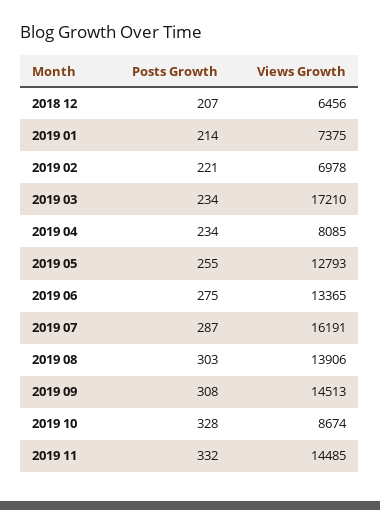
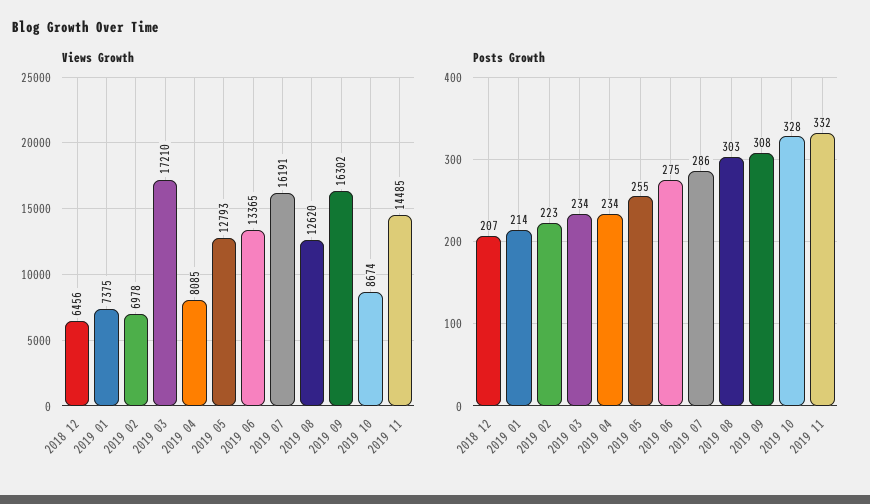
Posts Growth, 2019 02: 221 -> 223
Posts Growth, 2019 07: 287 -> 286
Views Growth, 2019 08: 13906 -> 12620
Views Growth, 2019 09: 14513 -> 16302

